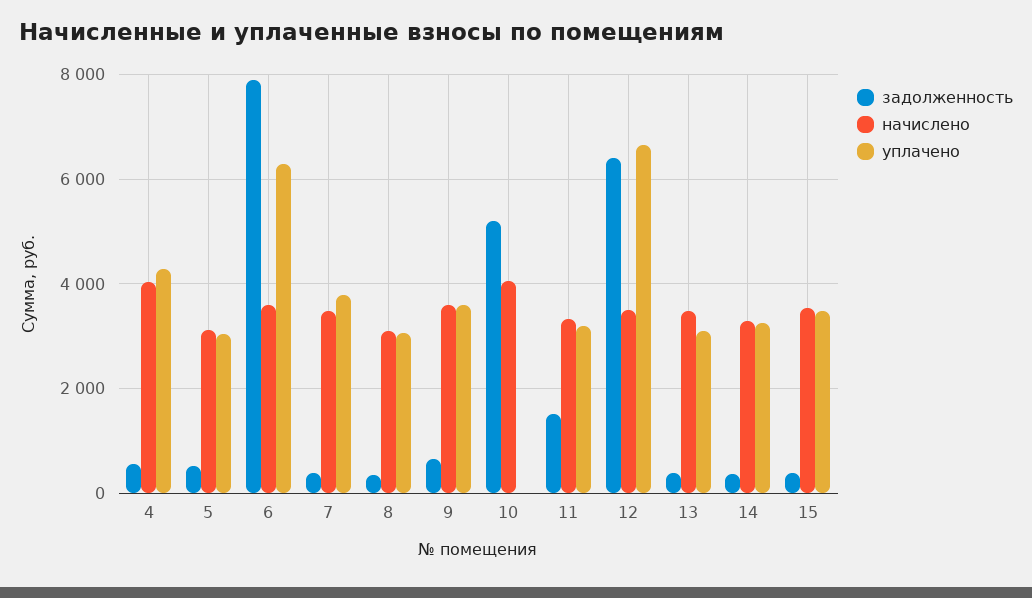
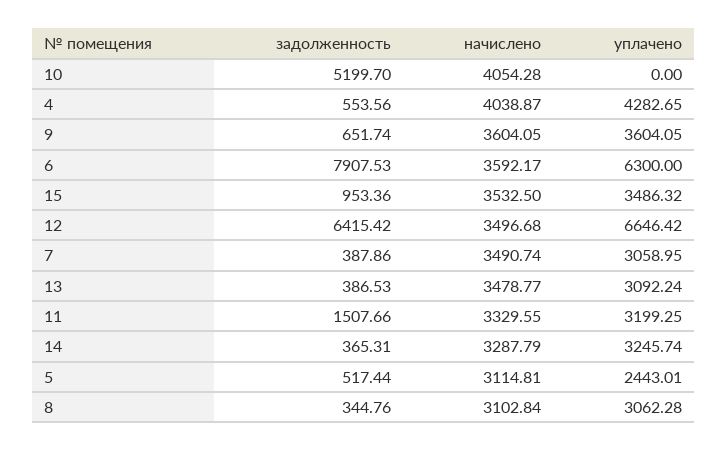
уплачено, 5: 3000 -> 2443.01
уплачено, 7: 3800 -> 3058.95
задолженность, 15: 400 -> 953.36

